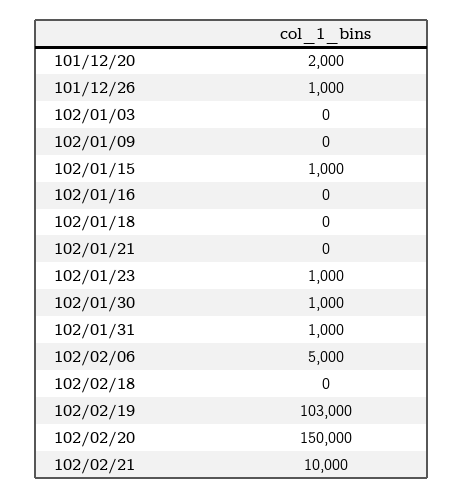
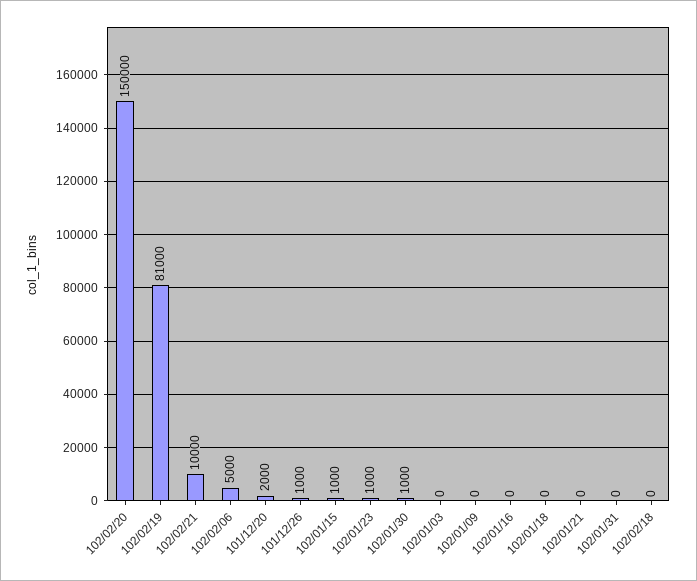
102/01/31: 1000 -> 0
102/02/19: 103000 -> 81000

